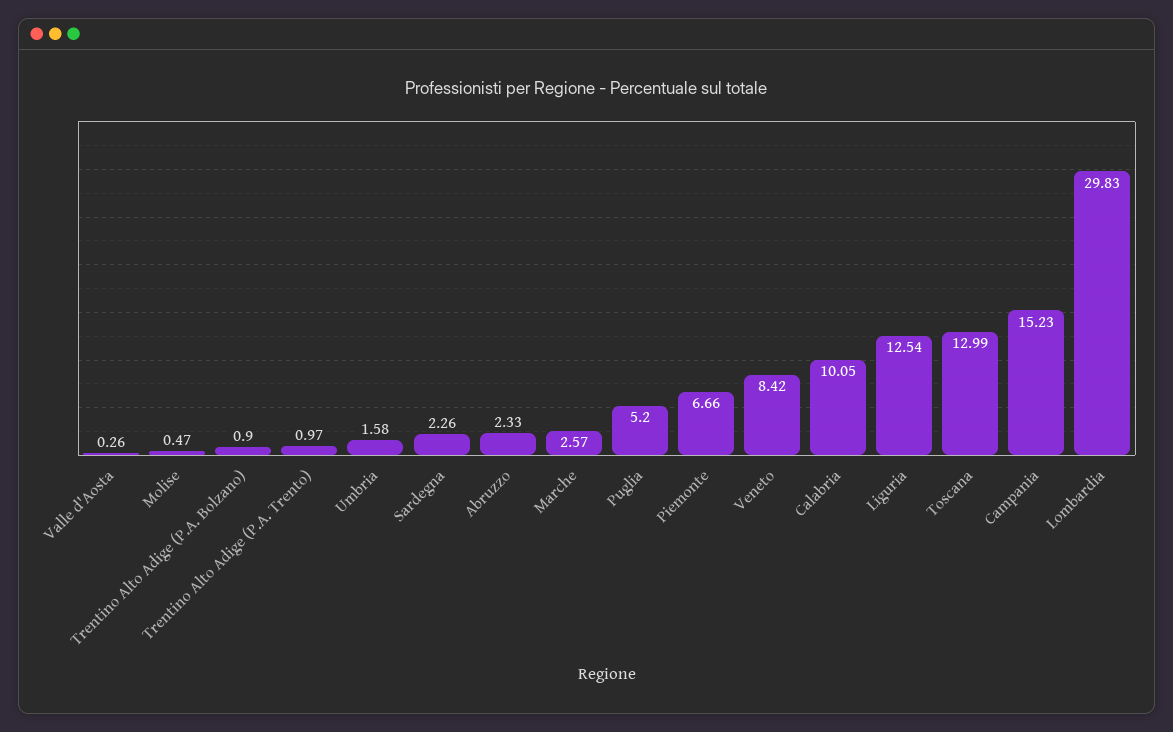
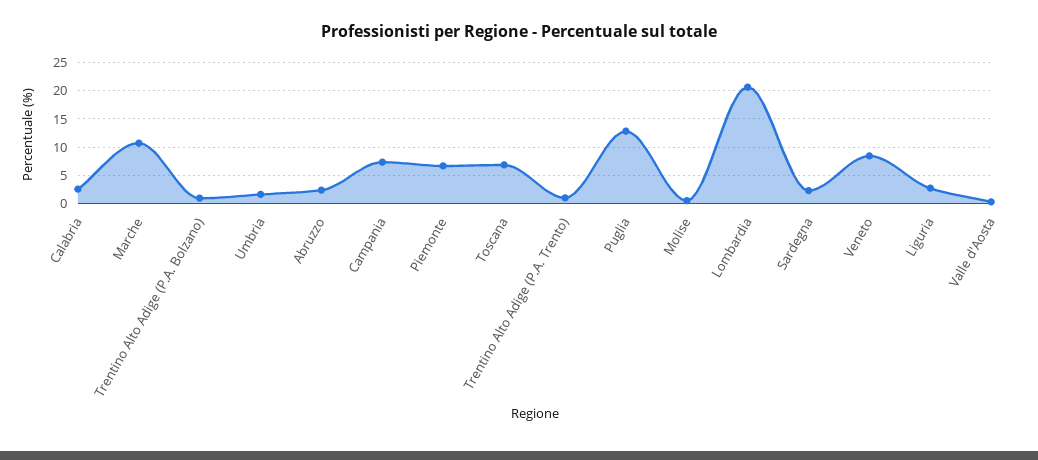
Marche: 2.57 -> 10
Puglia: 5.2 -> 12.5
Calabria: 10.05 -> 2.5
Liguria: 12.54 -> 2.5
Toscana: 12.99 -> 7.5
Campania: 15.23 -> 7.5
Lombardia: 29.83 -> 20

